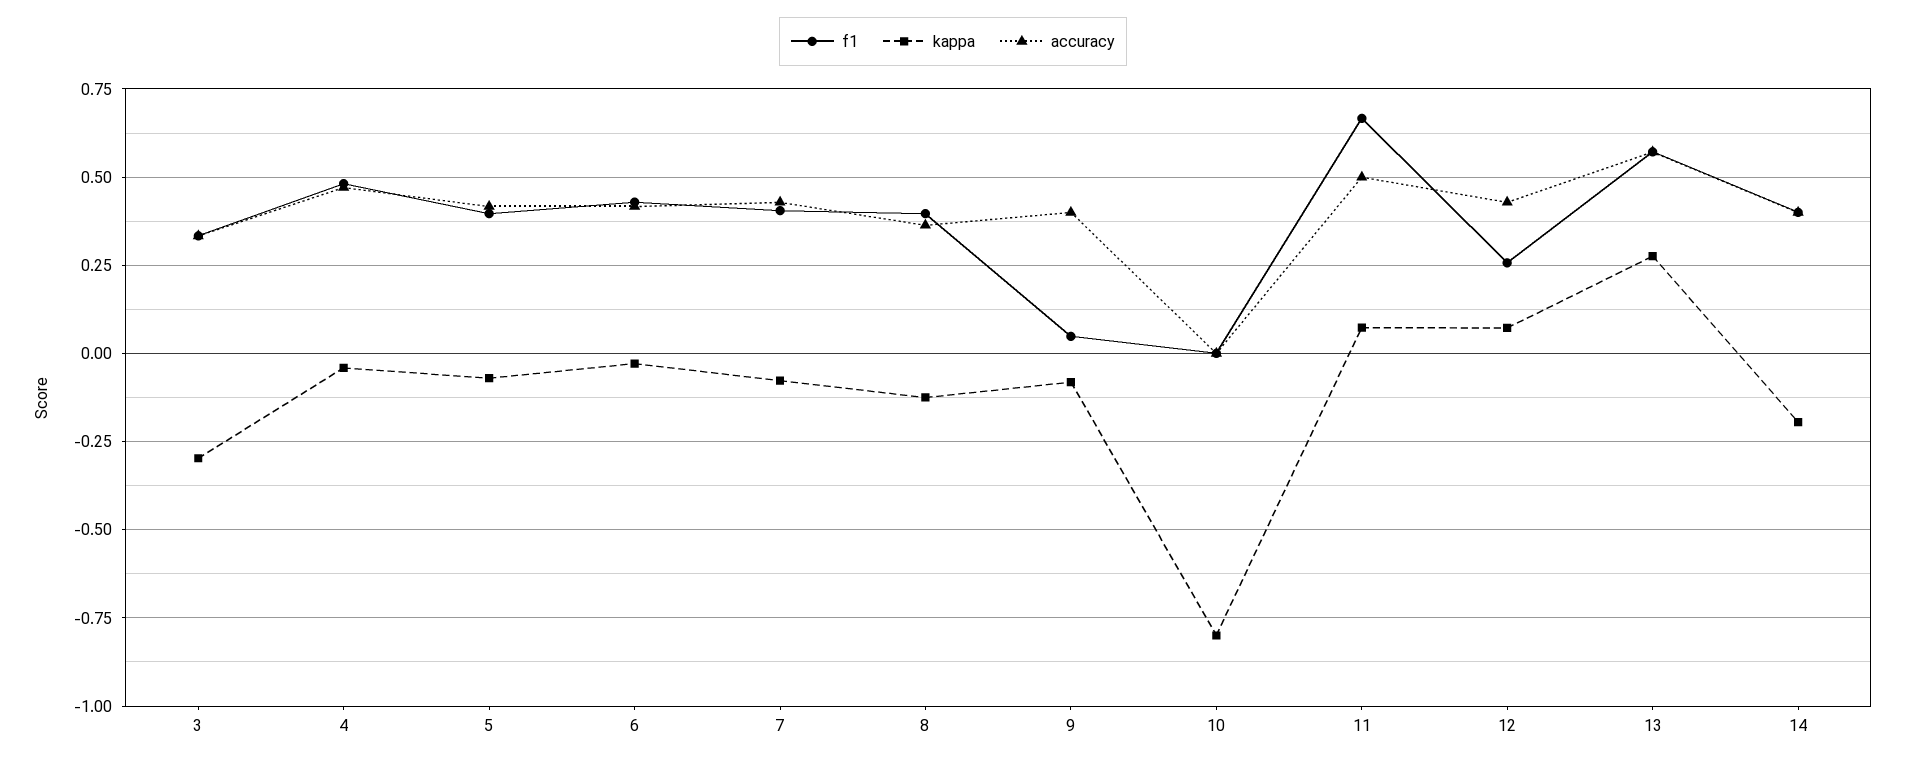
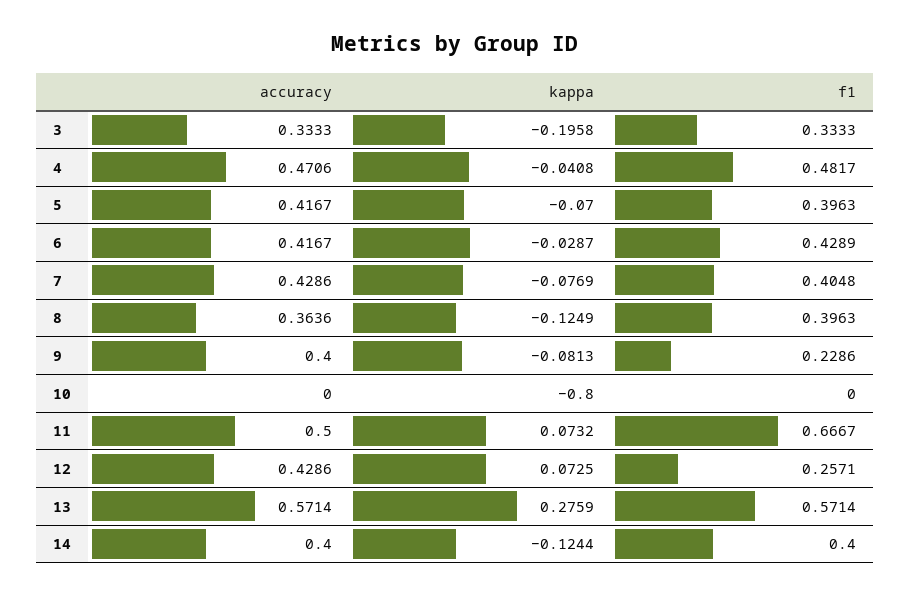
kappa, 3: -0.3 -> -0.1958
f1, 9: 0.05 -> 0.2286
kappa, 14: -0.2 -> -0.1244

